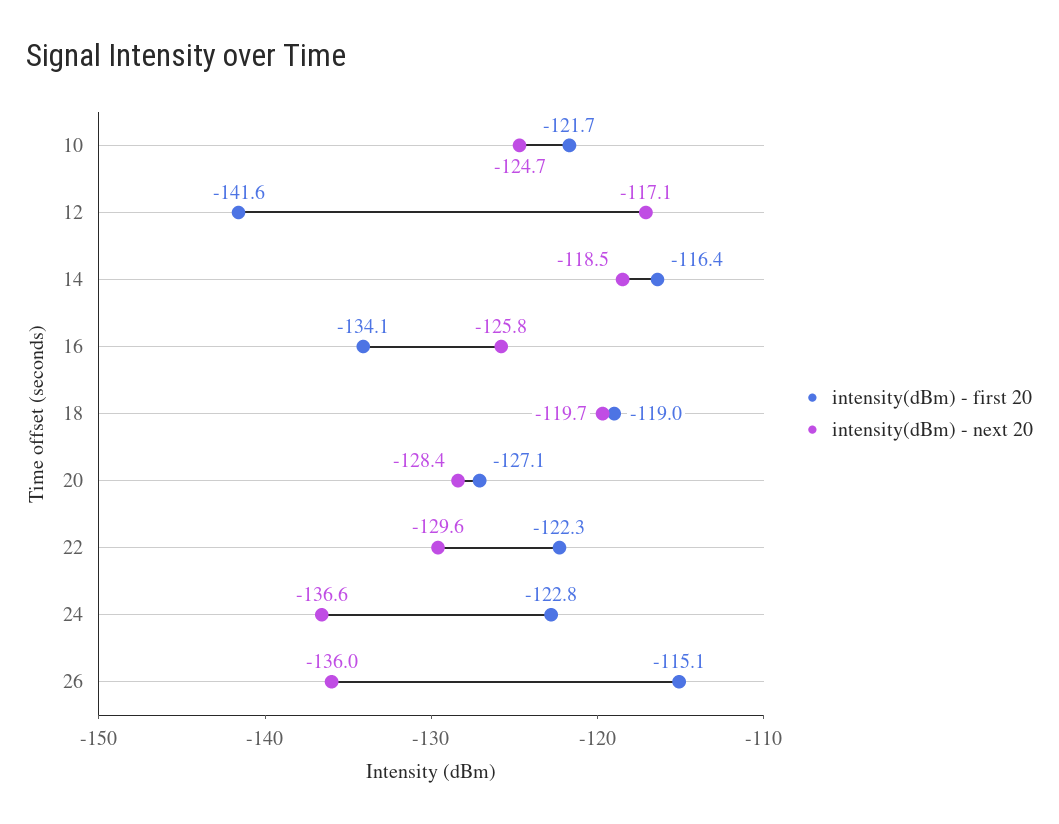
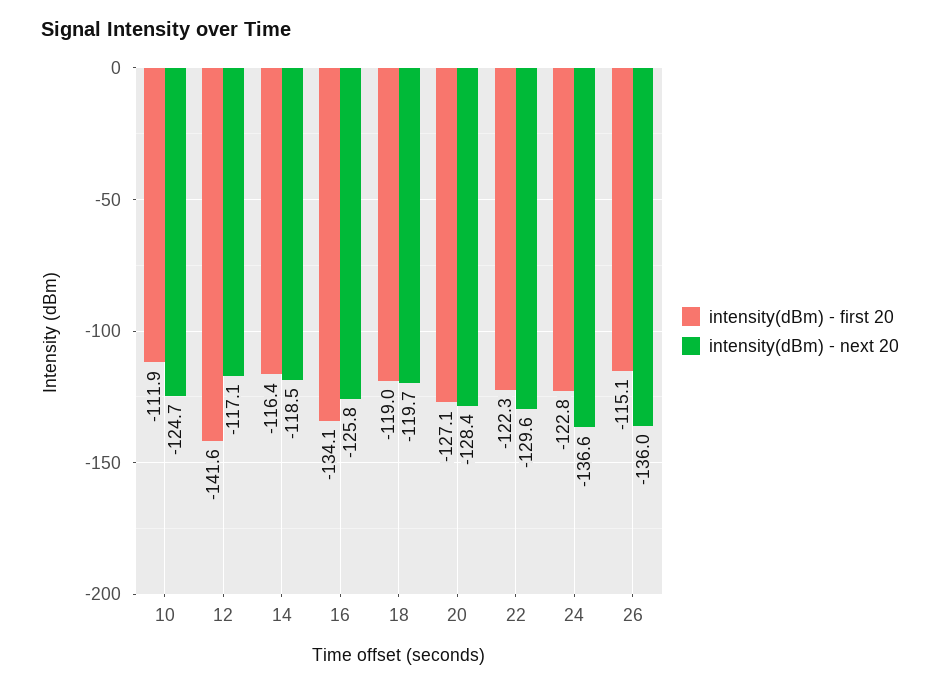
intensity(dBm) - first 20, 10: -121.7 -> -111.9

